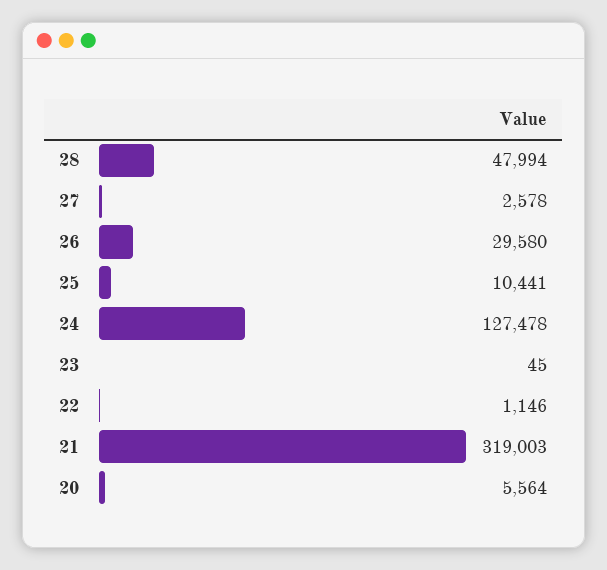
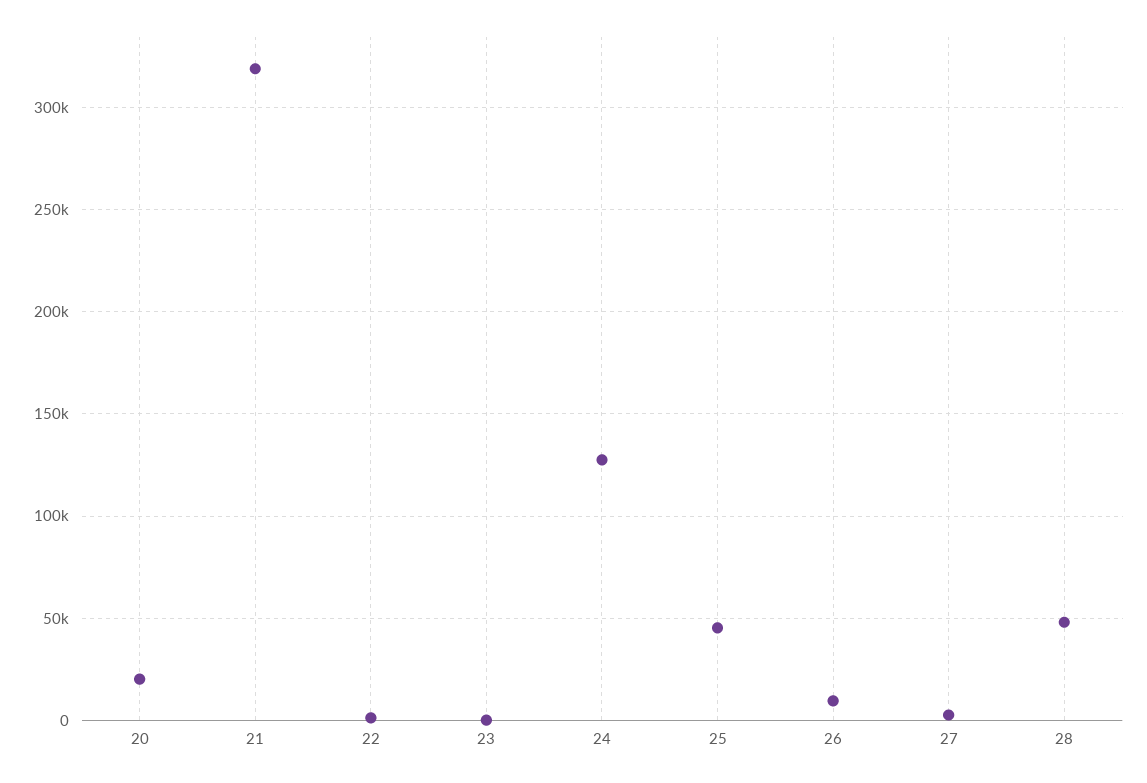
26: 29580 -> 10000
25: 10441 -> 45000
20: 5564 -> 20000

